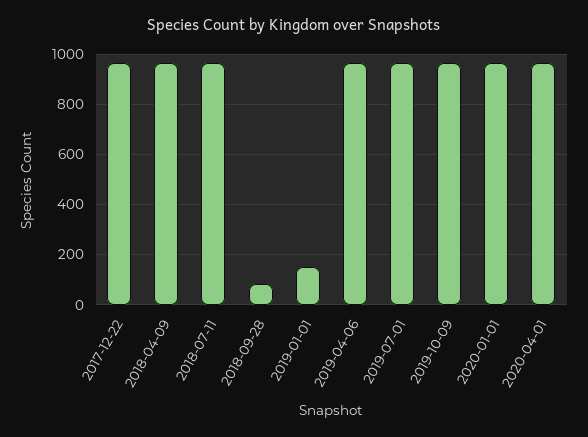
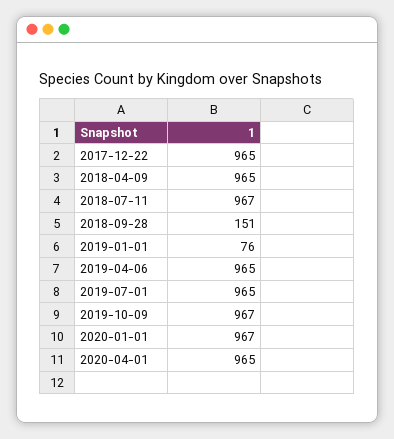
2018-09-28: 75 -> 151
2019-01-01: 150 -> 76

